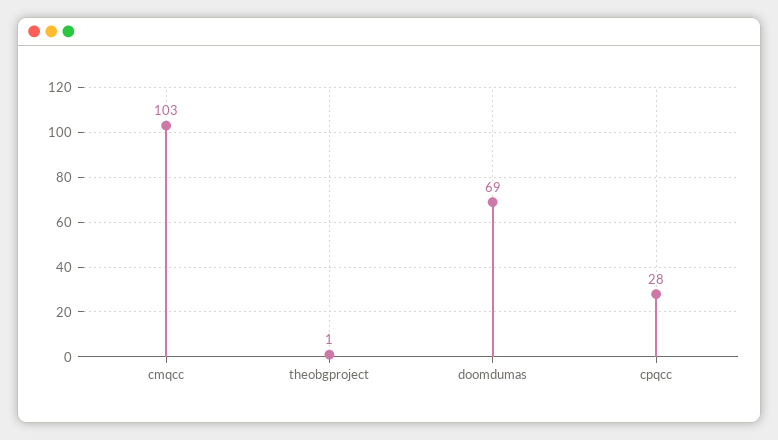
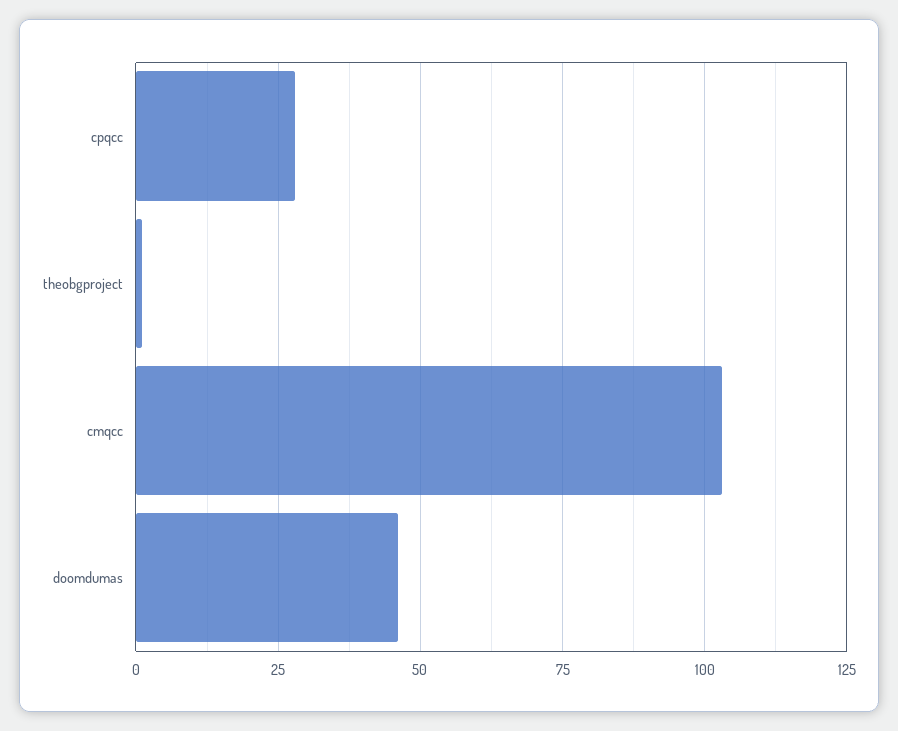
doomdumas: 69 -> 45

